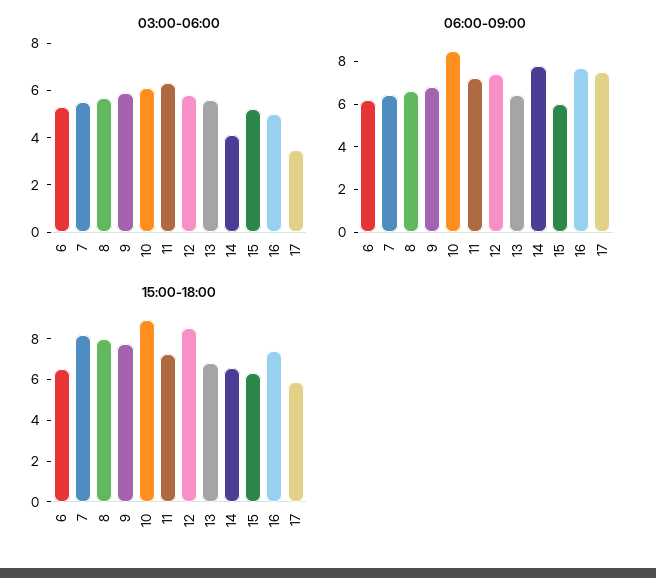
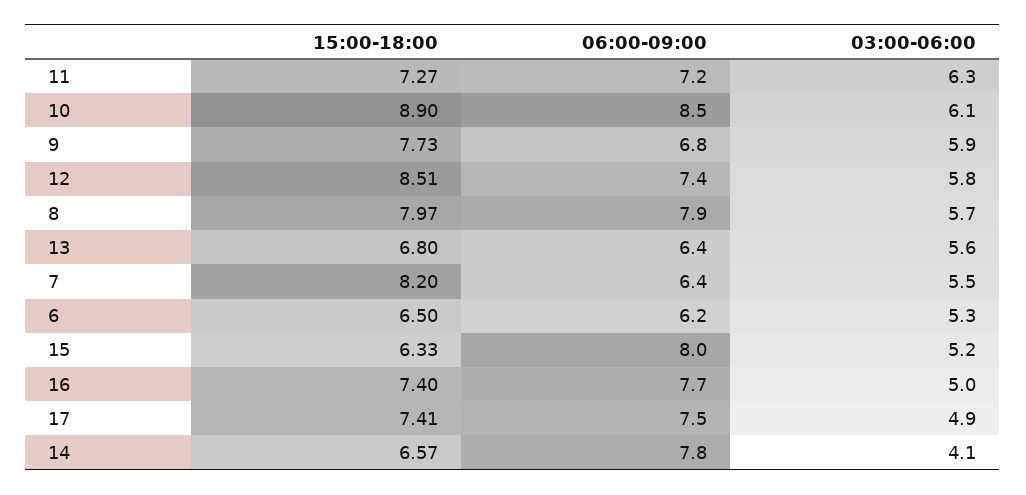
03:00-06:00, 17: 3.5 -> 4.9
06:00-09:00, 8: 6.5 -> 7.9
06:00-09:00, 15: 6 -> 8
15:00-18:00, 17: 6 -> 7.41

